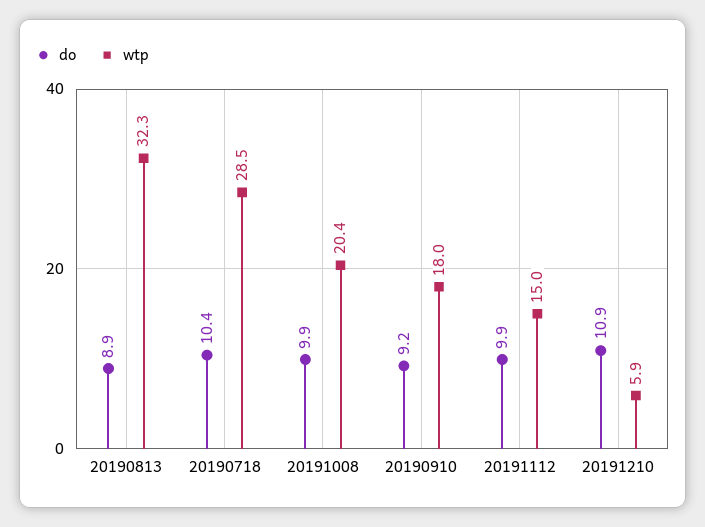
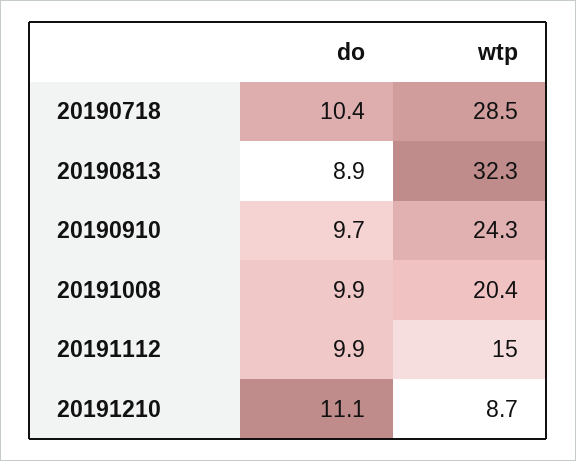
do, 20190910: 9.2 -> 9.7
wtp, 20190910: 18 -> 24.3
do, 20191210: 10.9 -> 11.1
wtp, 20191210: 5.9 -> 8.7

